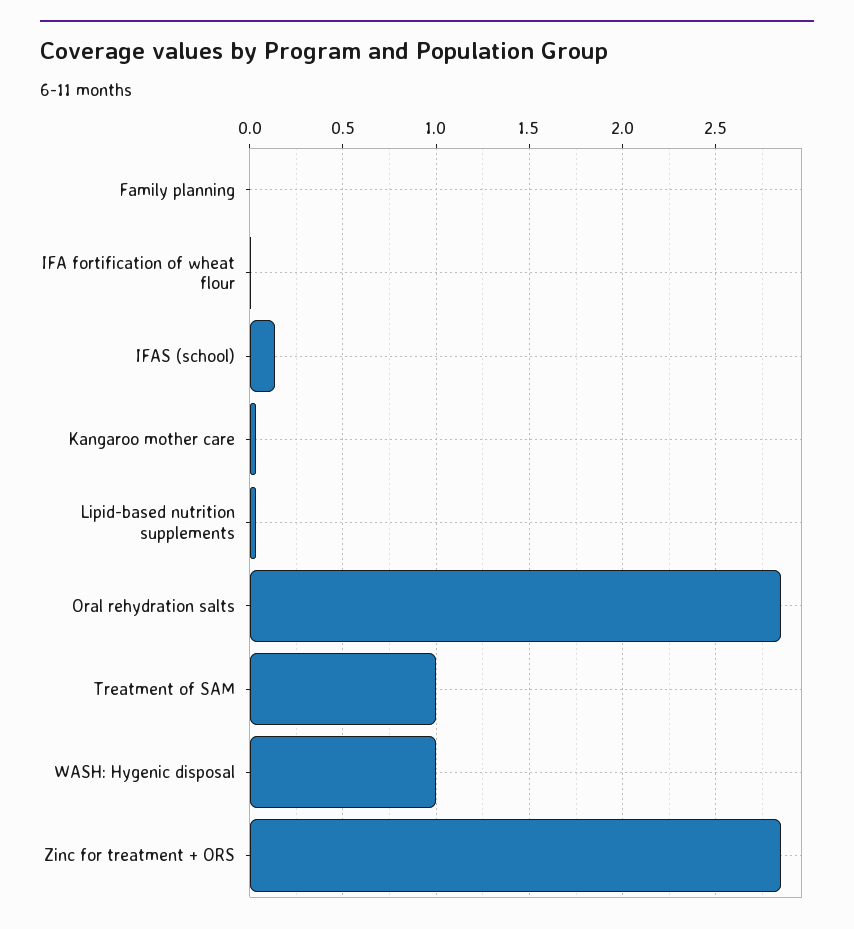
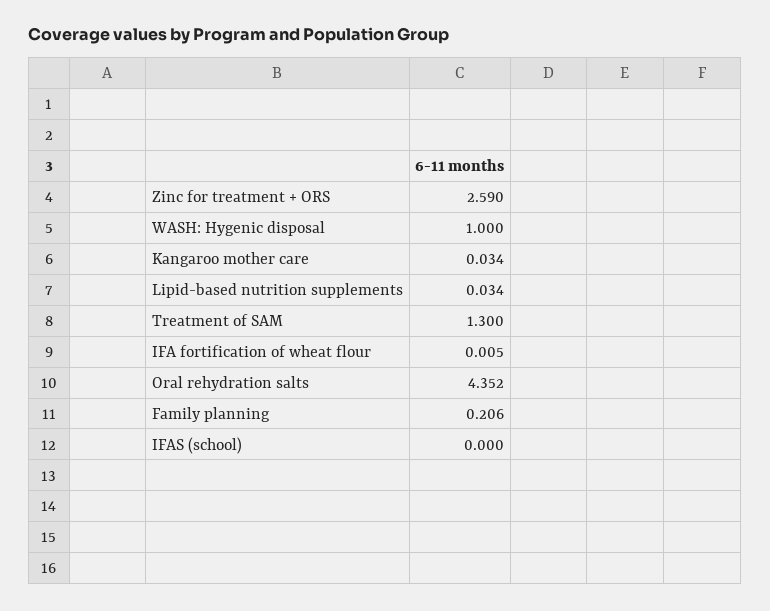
Family planning: 0 -> 0.206
IFAS (school): 0.15 -> 0
Oral rehydration salts: 2.85 -> 4.352
Treatment of SAM: 1 -> 1.3
Zinc for treatment + ORS: 2.85 -> 2.59

